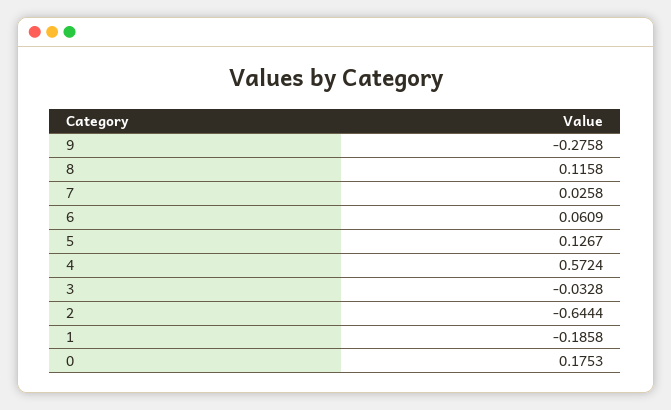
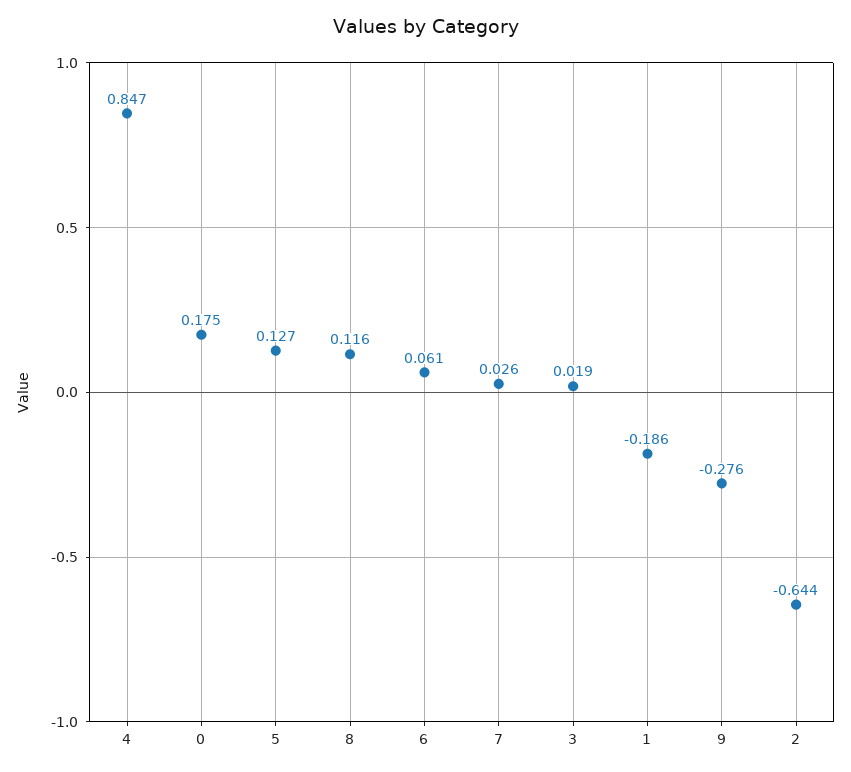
4: 0.5724 -> 0.847
3: -0.0328 -> 0.019

